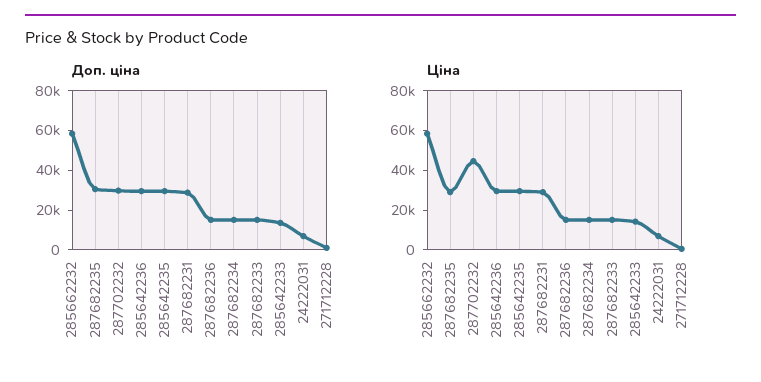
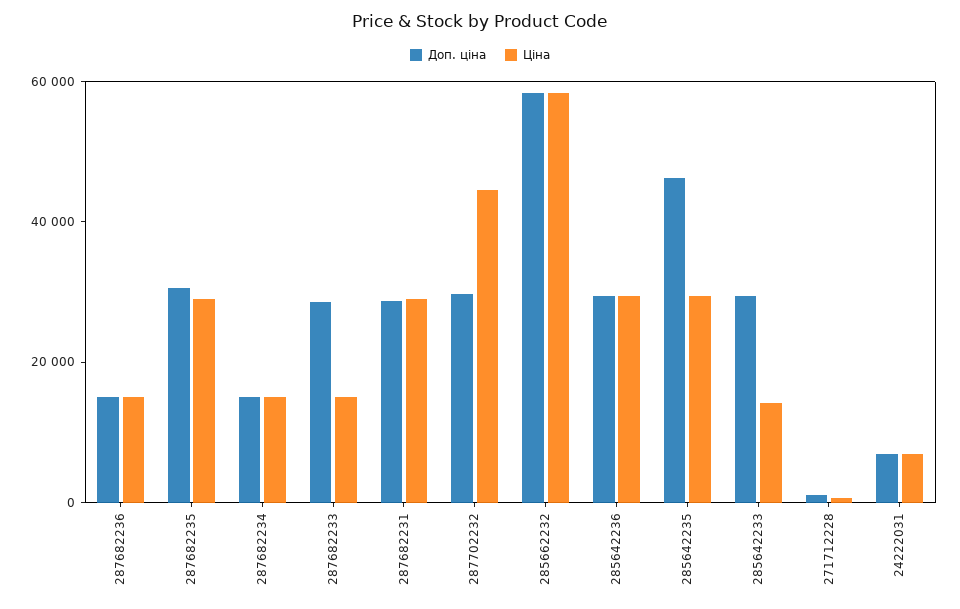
Доп. ціна, 285642235: 30000 -> 45000
Доп. ціна, 287682233: 15000 -> 30000
Доп. ціна, 285642233: 15000 -> 30000

